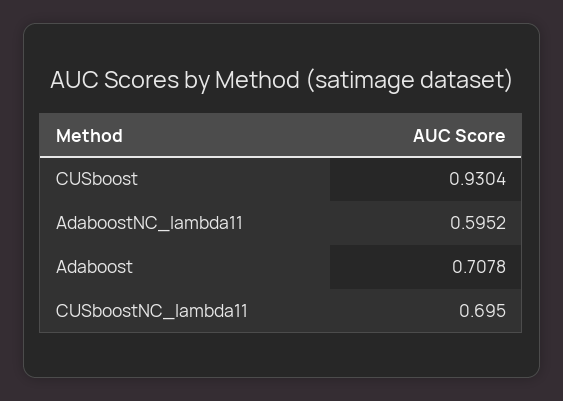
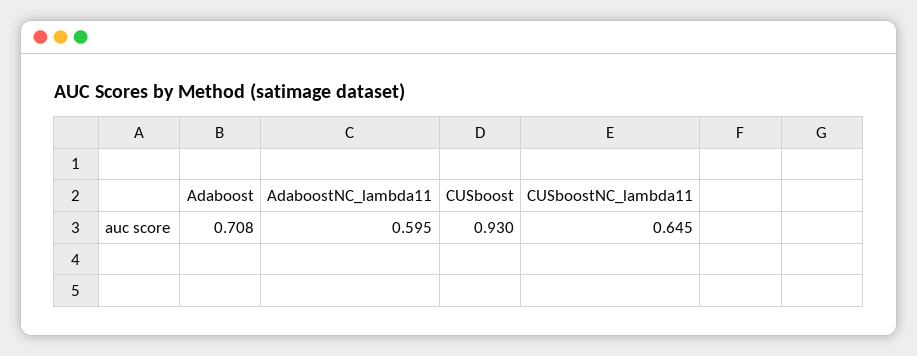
CUSboostNC_lambda11: 0.695 -> 0.645

